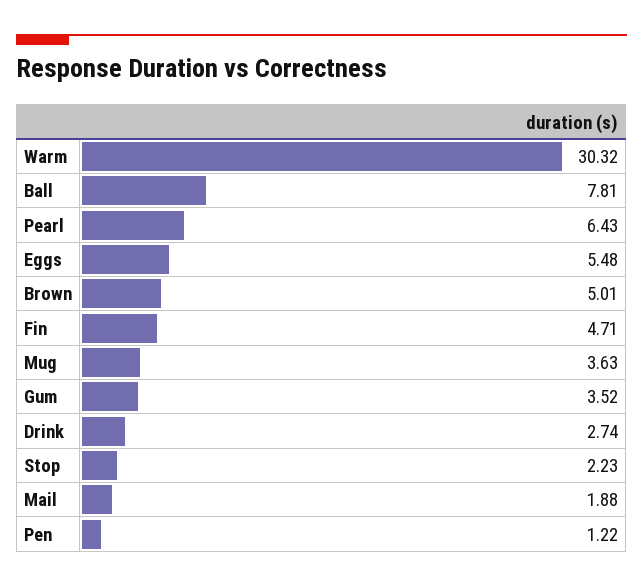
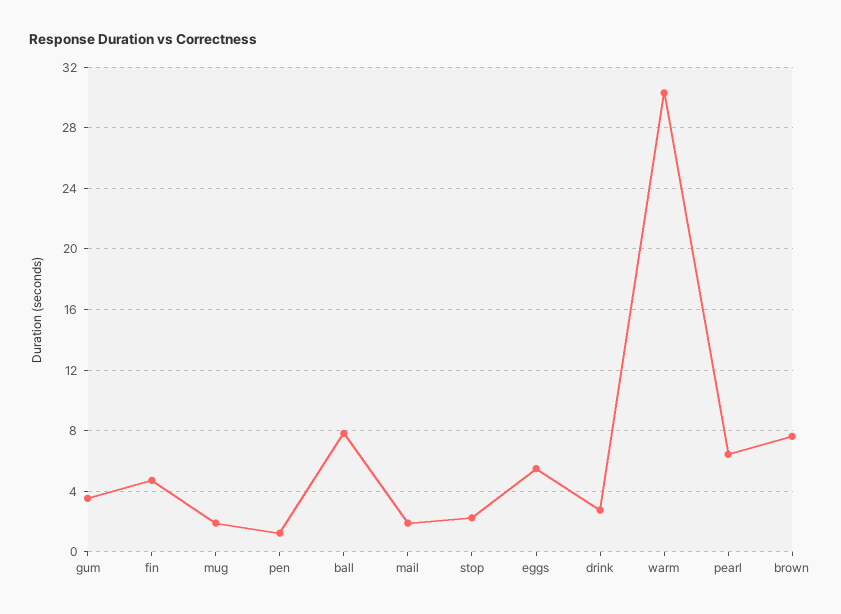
Brown: 5.01 -> 7.5
Mug: 3.63 -> 2

